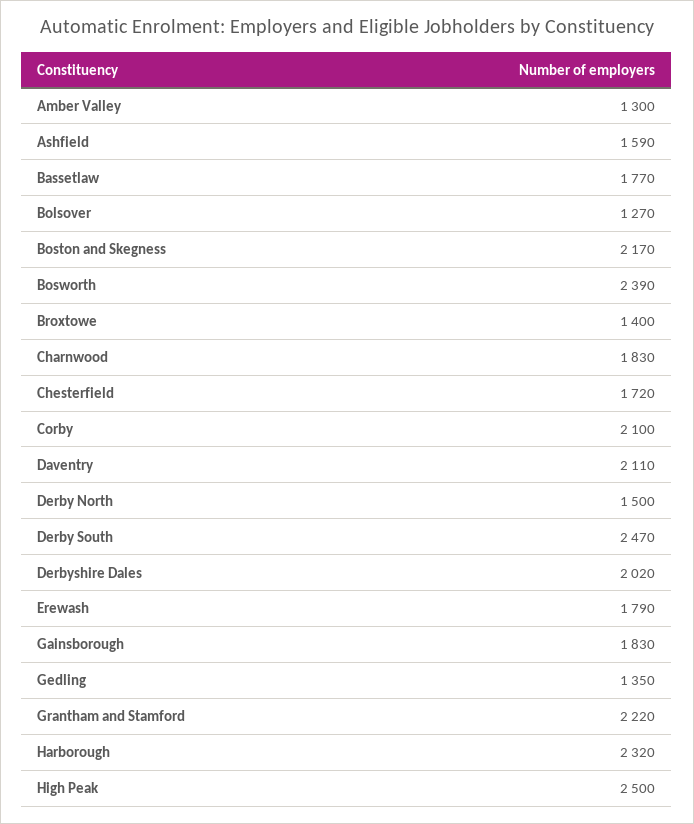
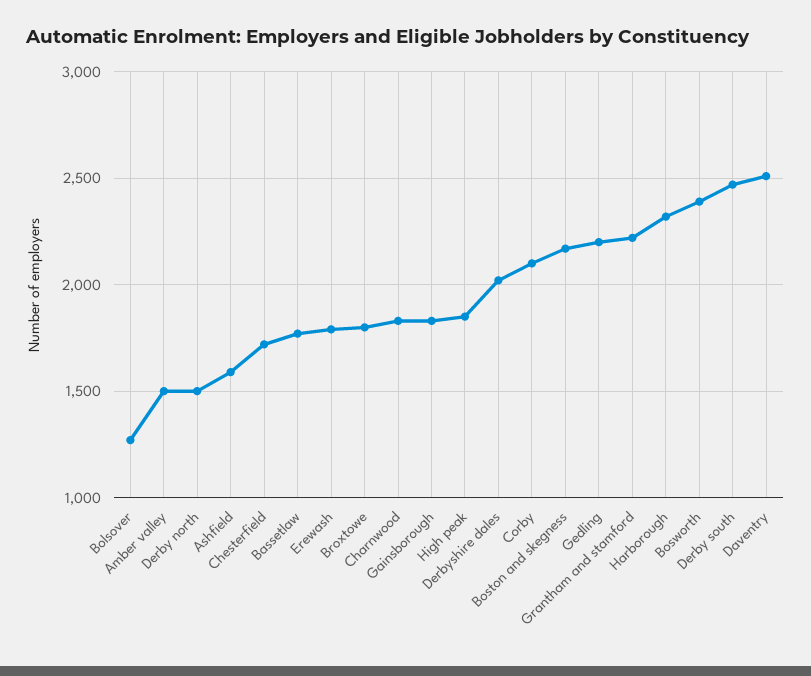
Amber Valley: 1300 -> 1500
Broxtowe: 1400 -> 1800
Daventry: 2110 -> 2500
Gedling: 1350 -> 2200
High Peak: 2500 -> 1850

